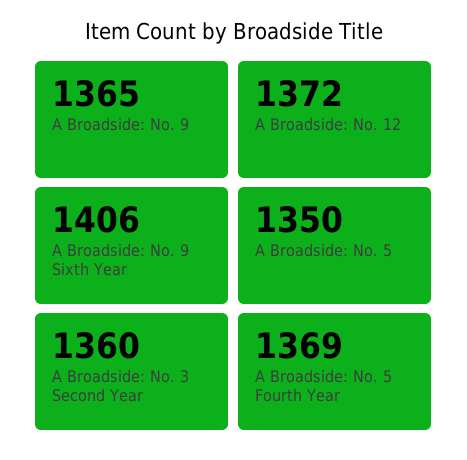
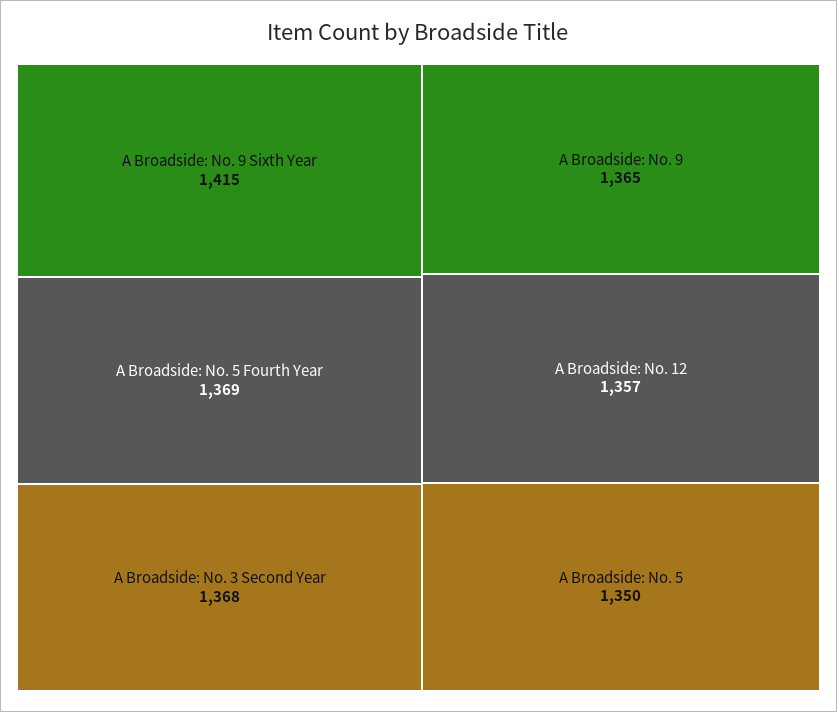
A Broadside: No. 12: 1372 -> 1357
A Broadside: No. 9 Sixth Year: 1406 -> 1415
A Broadside: No. 3 Second Year: 1360 -> 1368

